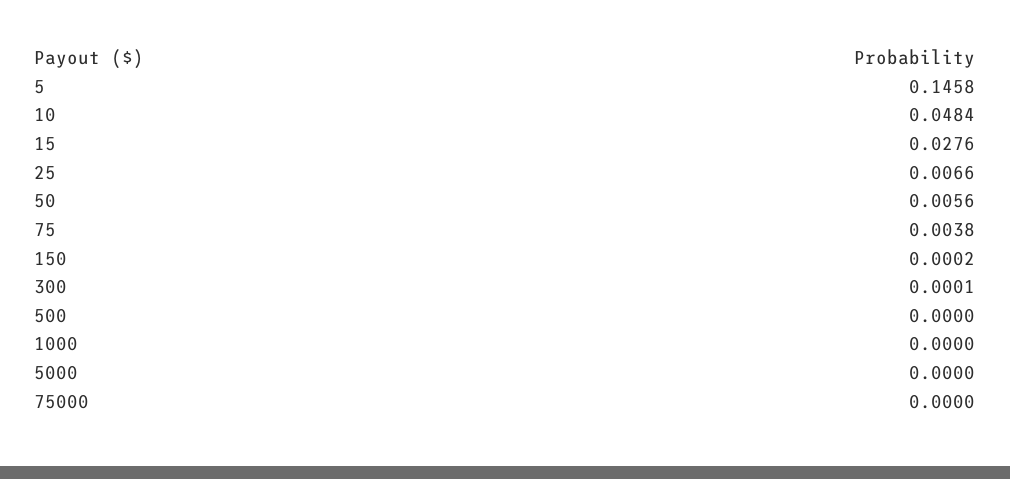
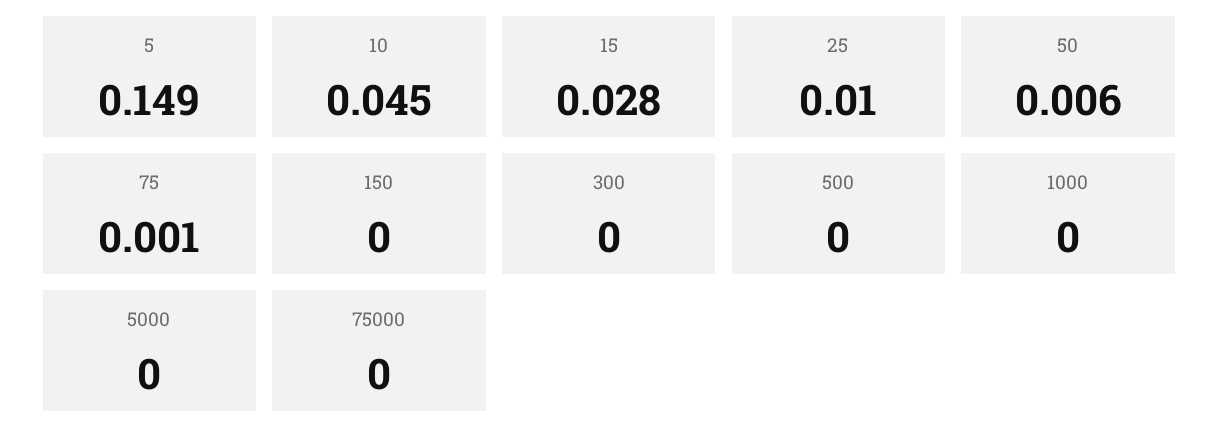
5: 0.1458 -> 0.149
10: 0.0484 -> 0.045
25: 0.0066 -> 0.01
75: 0.0038 -> 0.001

